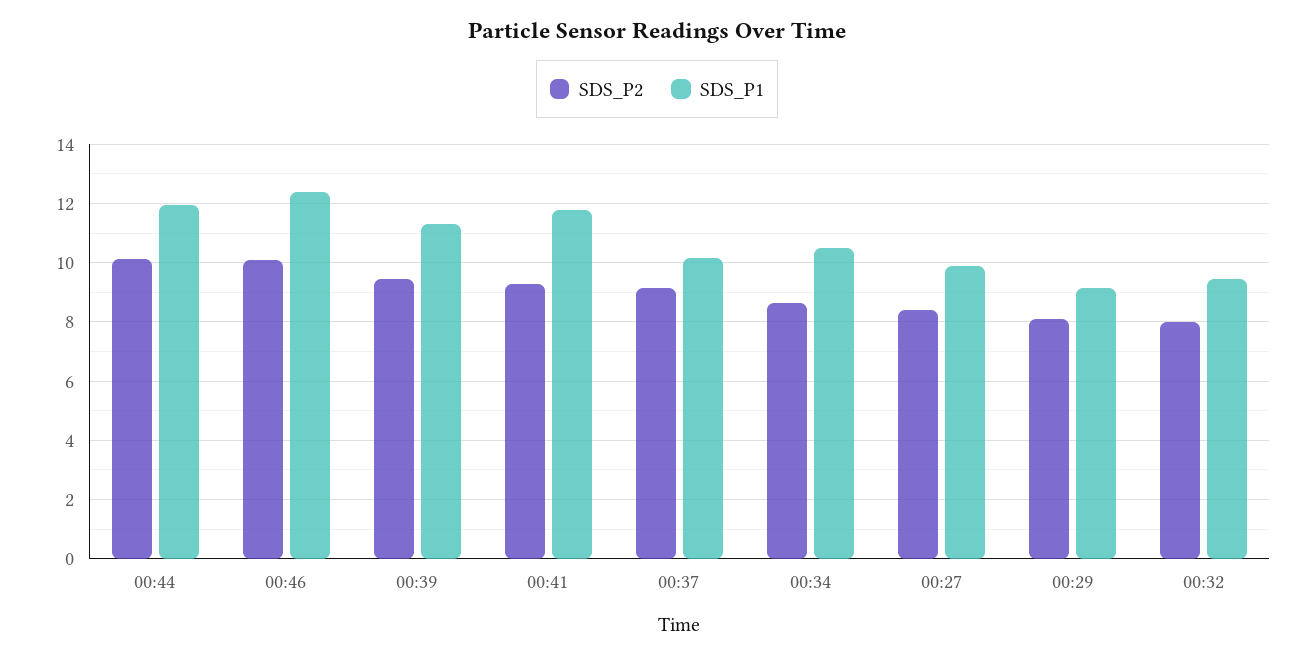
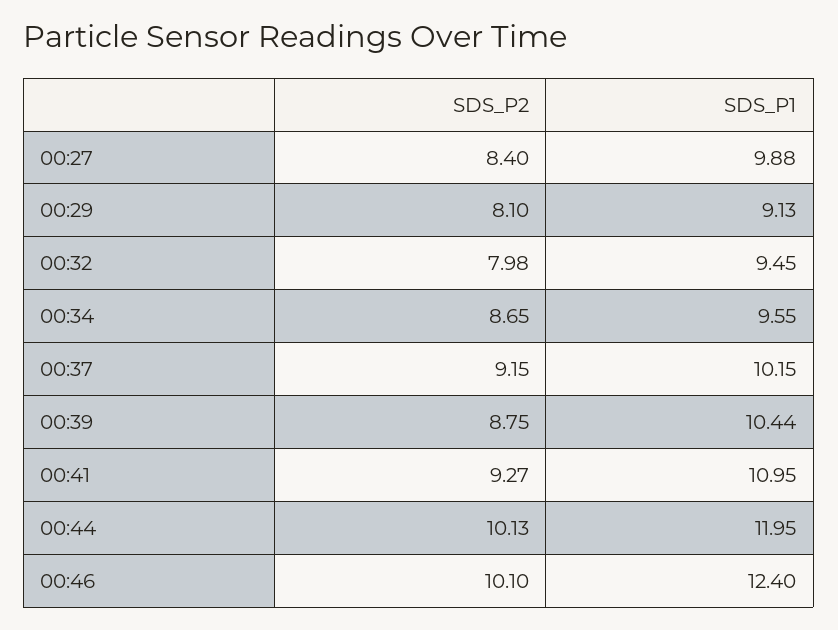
SDS_P2, 00:39: 9.5 -> 8.75
SDS_P1, 00:39: 11.25 -> 10.44
SDS_P1, 00:41: 11.75 -> 10.95
SDS_P1, 00:34: 10.5 -> 9.55

